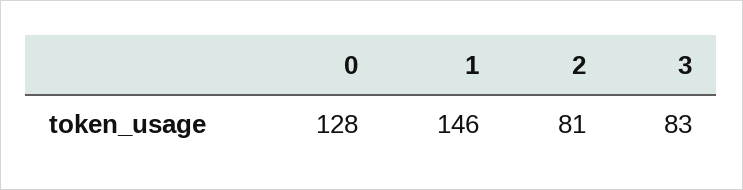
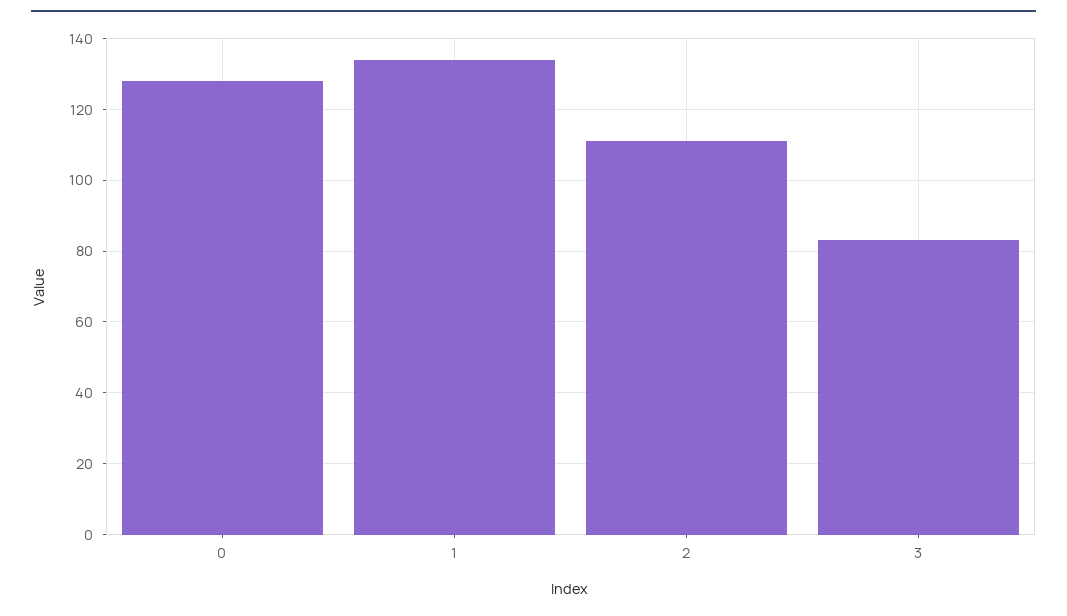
1: 146 -> 135
2: 81 -> 110

